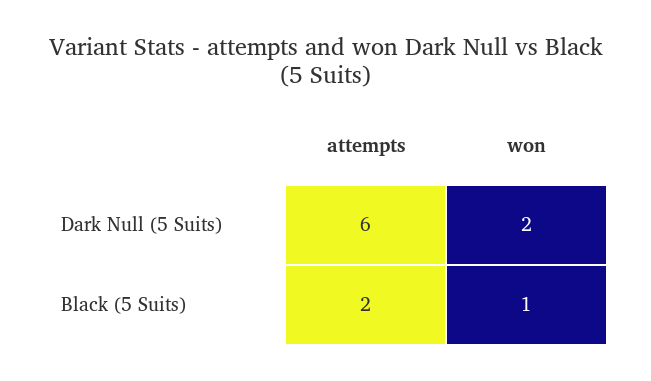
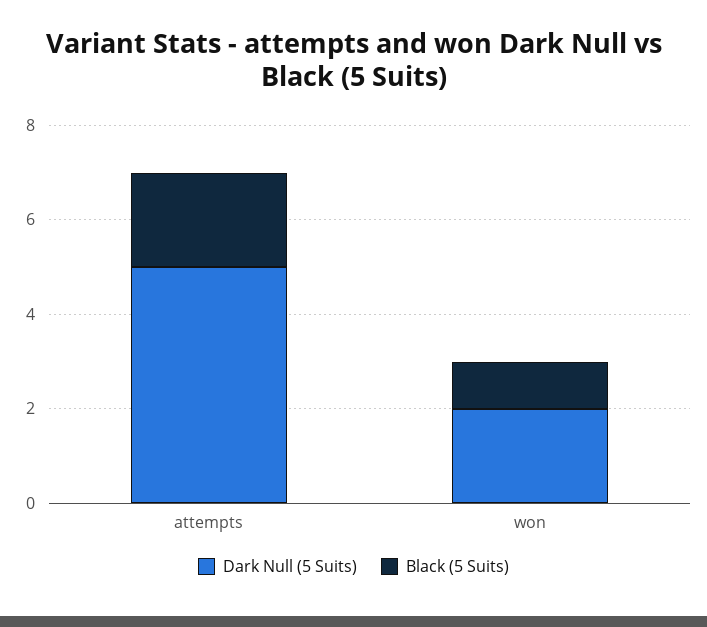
Dark Null (5 Suits), attempts: 6 -> 5

